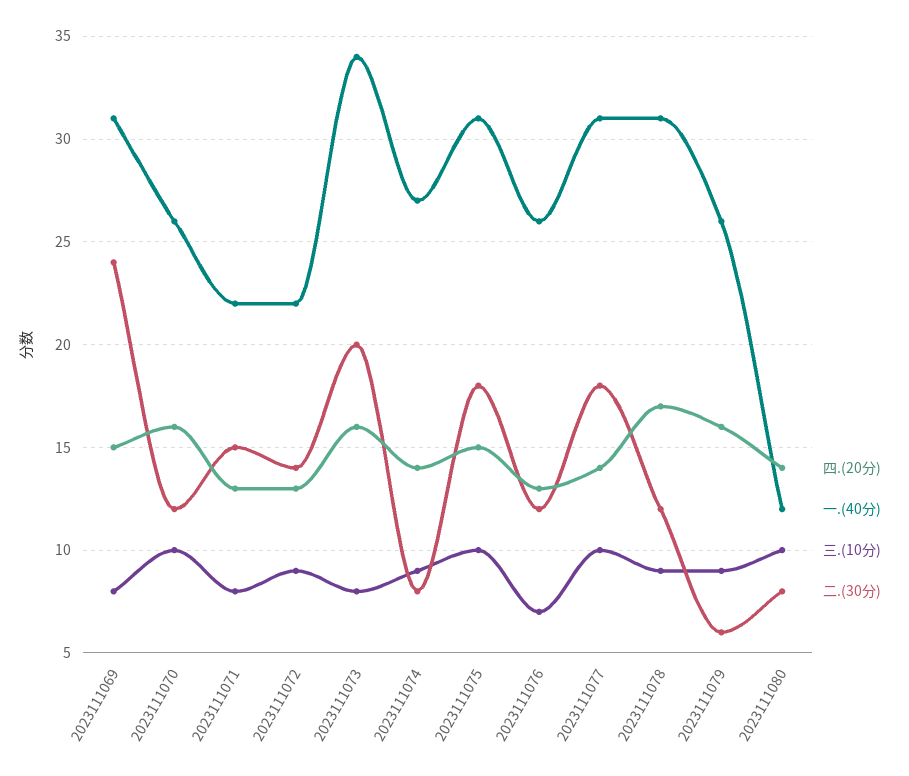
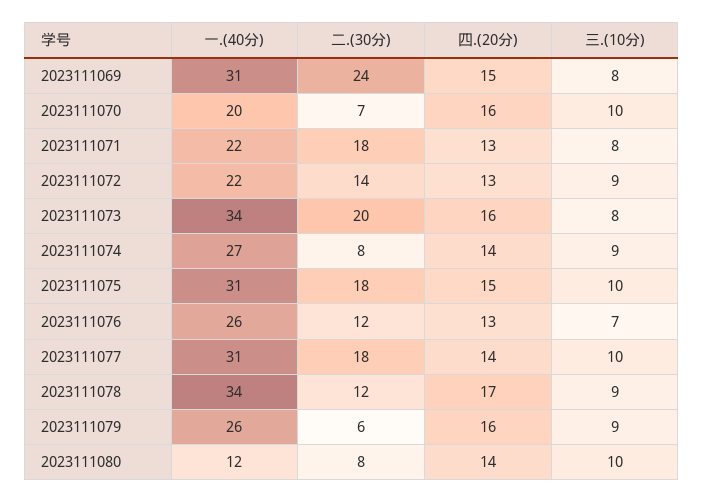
一.(40分), 2023111070: 26 -> 20
二.(30分), 2023111070: 12 -> 7
二.(30分), 2023111071: 15 -> 18
一.(40分), 2023111078: 31 -> 34

